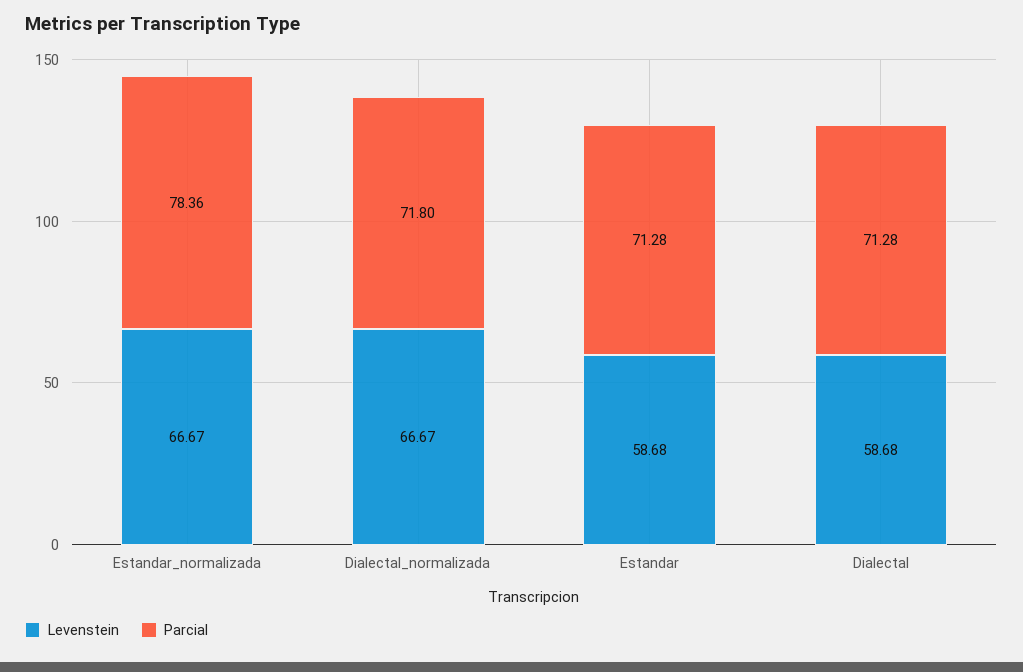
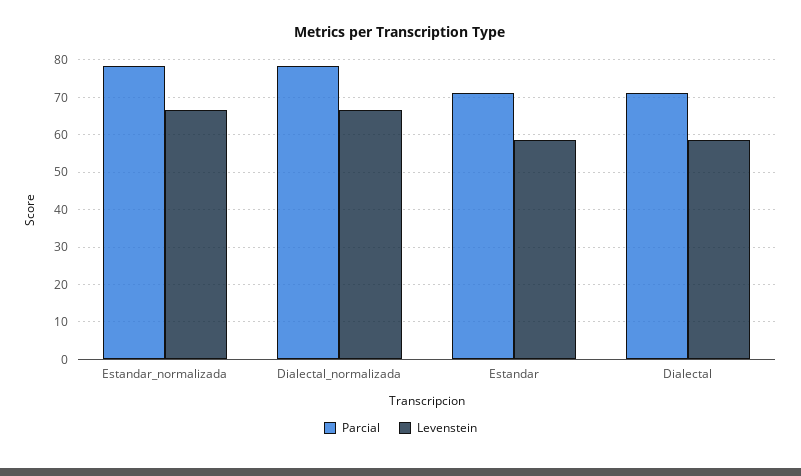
Parcial, Dialectal_normalizada: 71.8 -> 78

